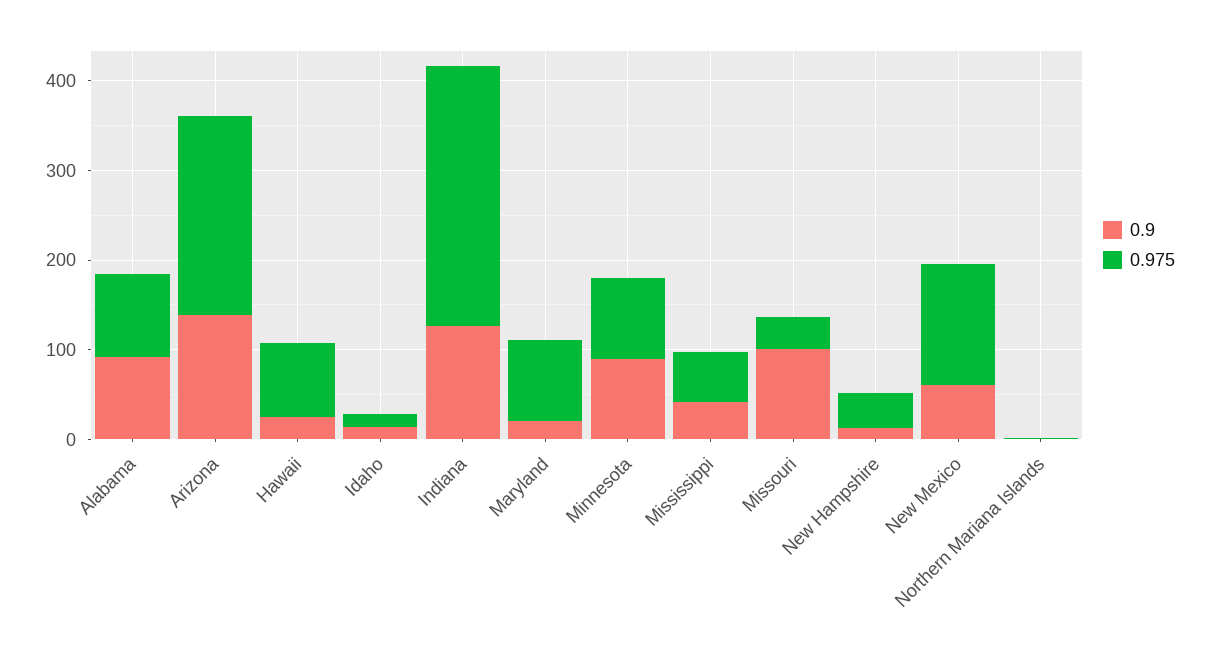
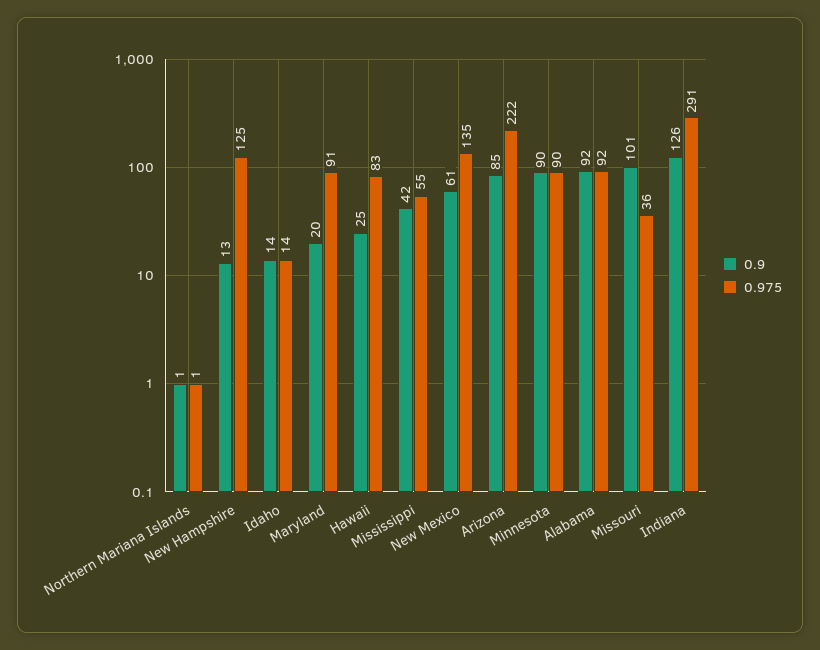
0.9, Arizona: 140 -> 85
0.975, New Hampshire: 40 -> 125

